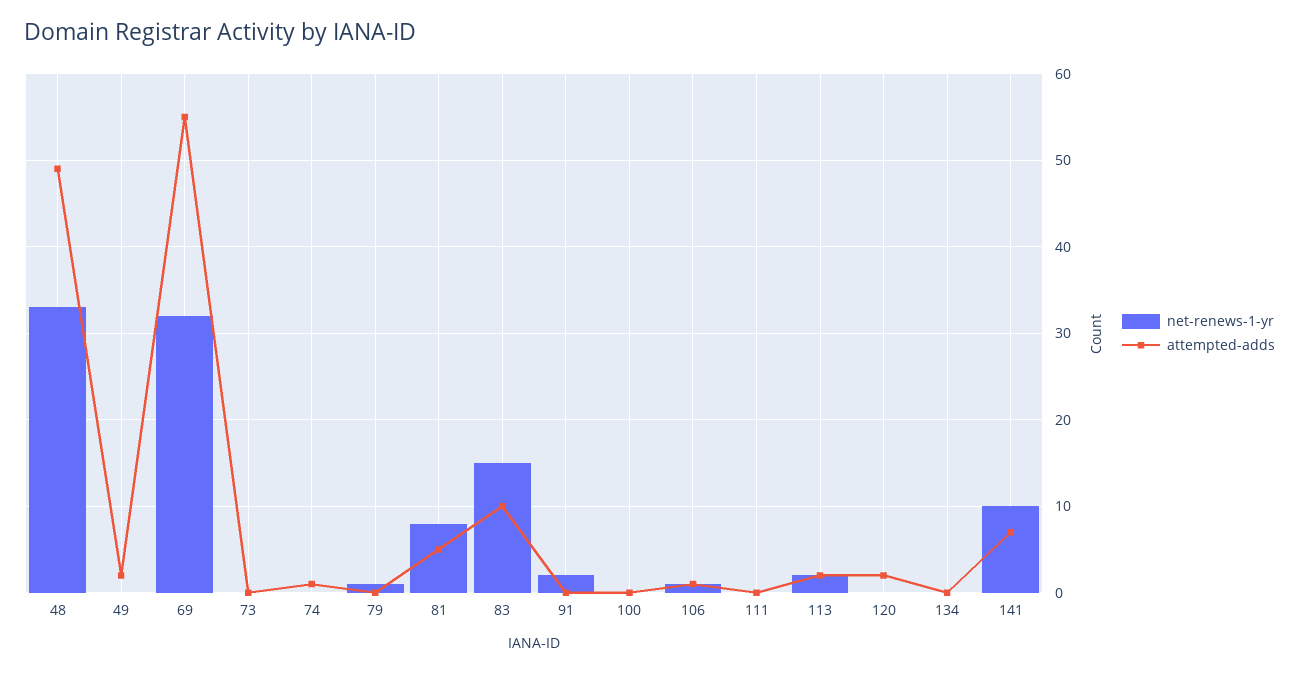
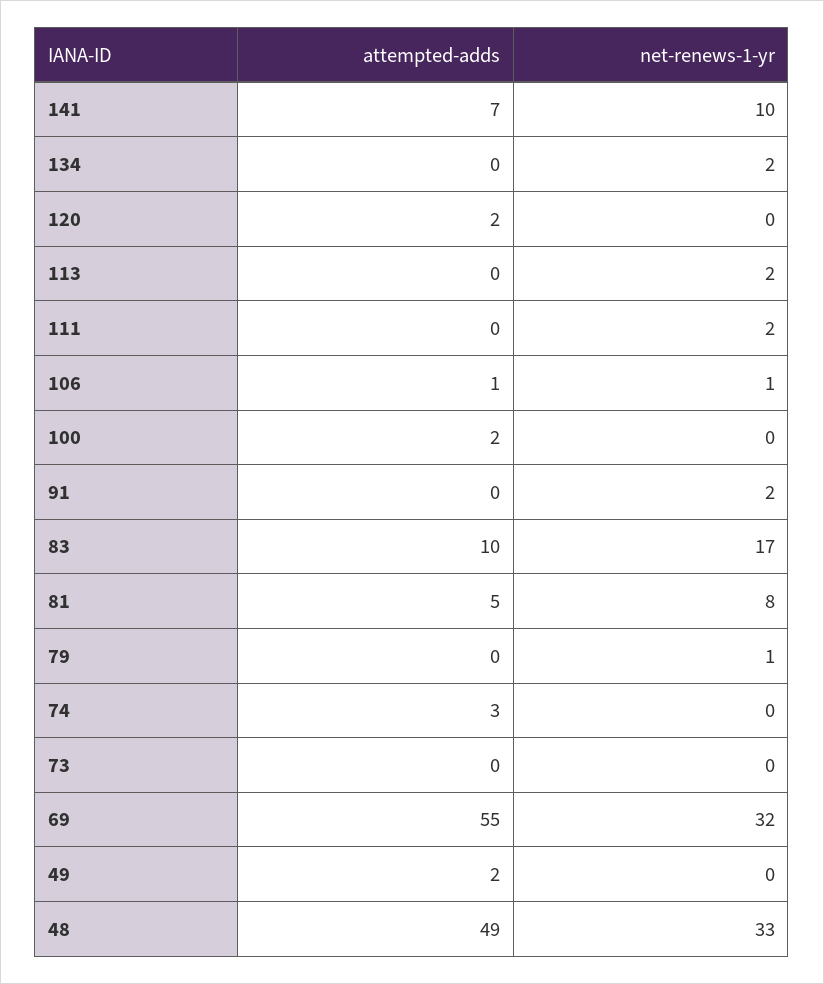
attempted-adds, 74: 1 -> 3
net-renews-1-yr, 83: 15 -> 17
attempted-adds, 100: 0 -> 2
net-renews-1-yr, 111: 0 -> 2
attempted-adds, 113: 2 -> 0
net-renews-1-yr, 134: 0 -> 2

